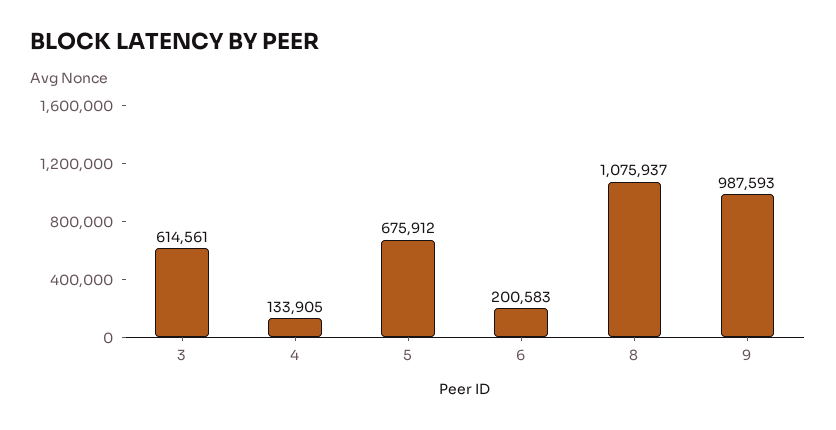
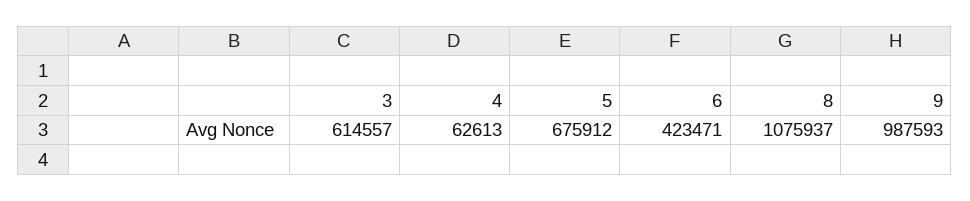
3: 614561 -> 614557
4: 133905 -> 62613
6: 200583 -> 423471

